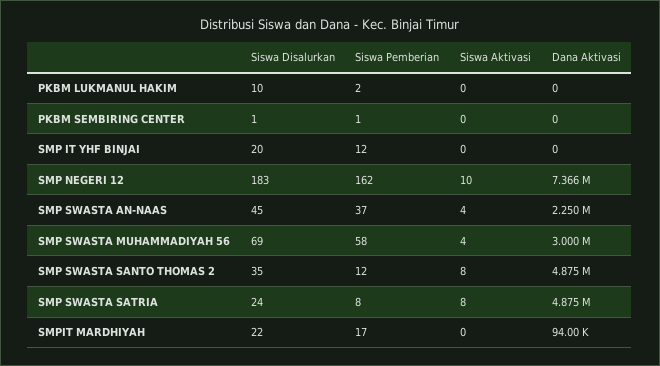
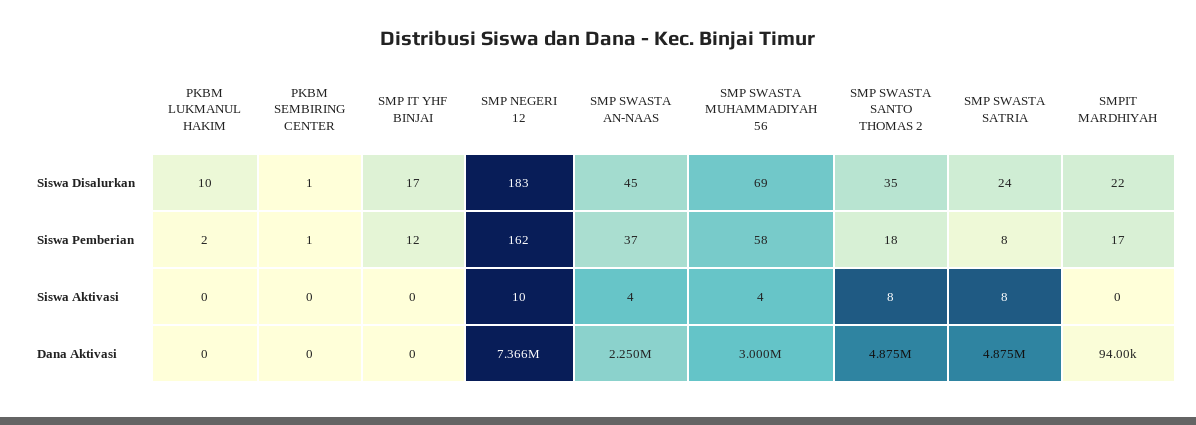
Siswa Disalurkan, SMP IT YHF BINJAI: 20 -> 17
Siswa Pemberian, SMP SWASTA SANTO THOMAS 2: 12 -> 18

